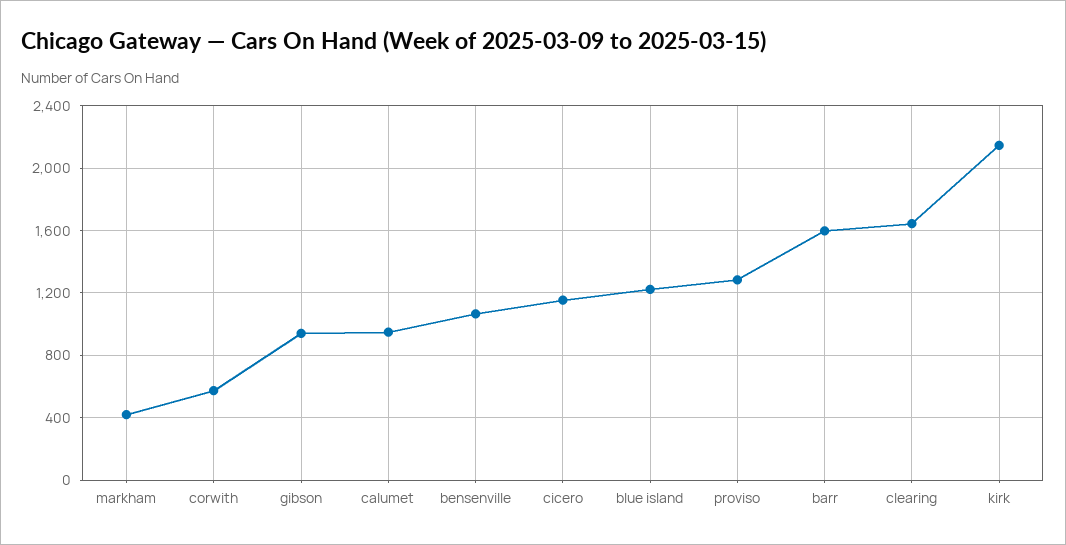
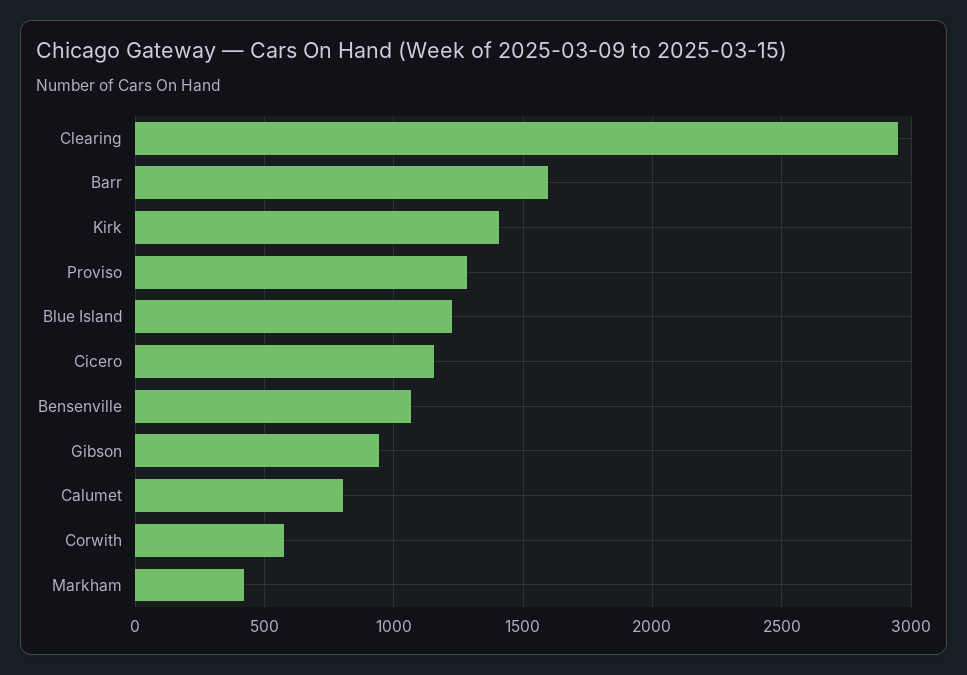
calumet: 950 -> 800
clearing: 1650 -> 2950
kirk: 2150 -> 1400

